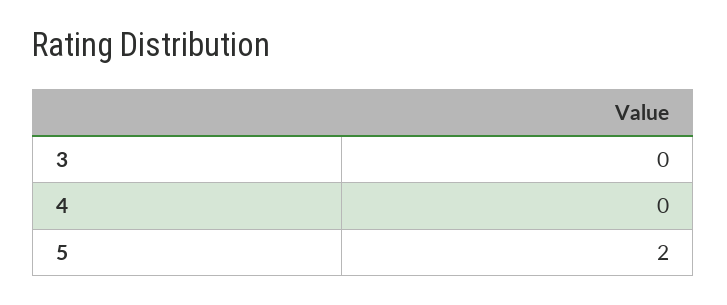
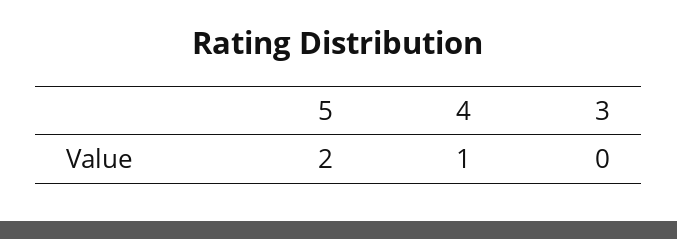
4: 0 -> 1

